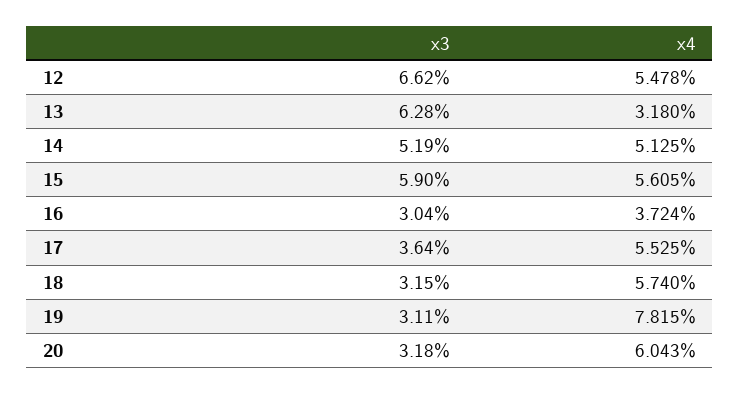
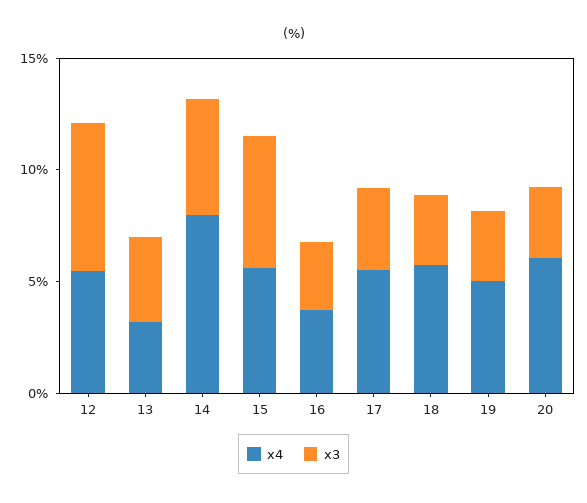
x3, 13: 6.28 -> 4
x4, 14: 5.125 -> 8
x4, 19: 7.815 -> 5

